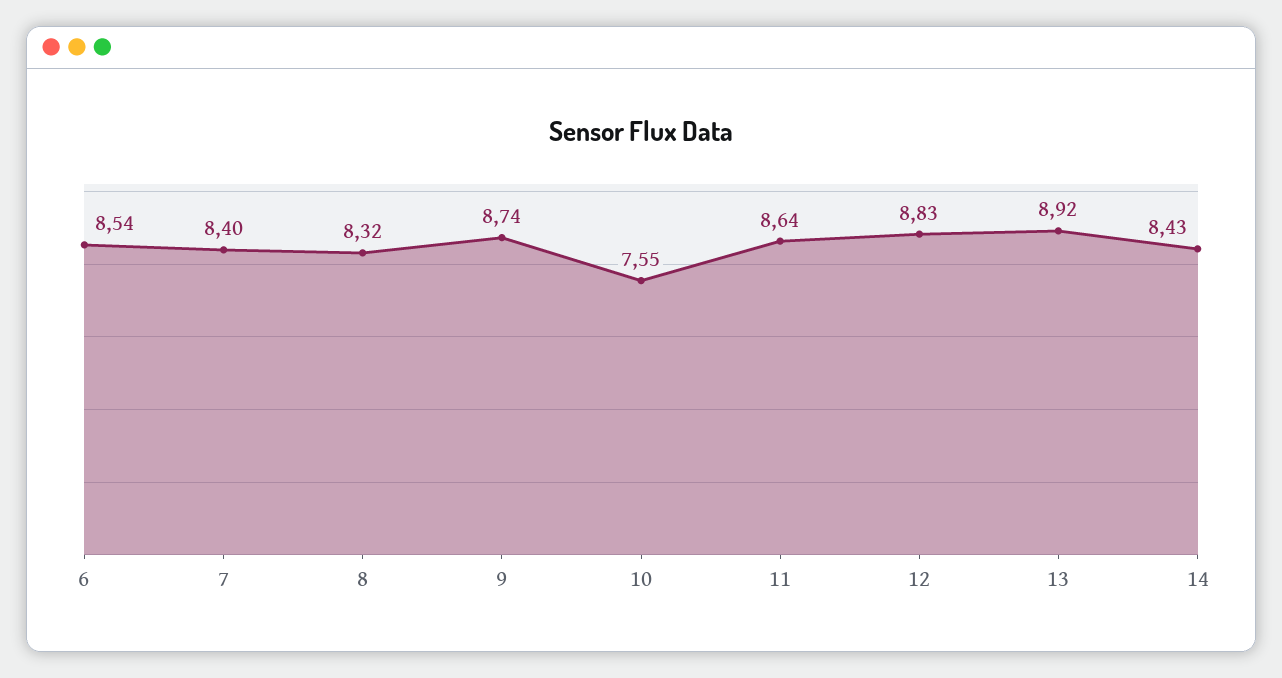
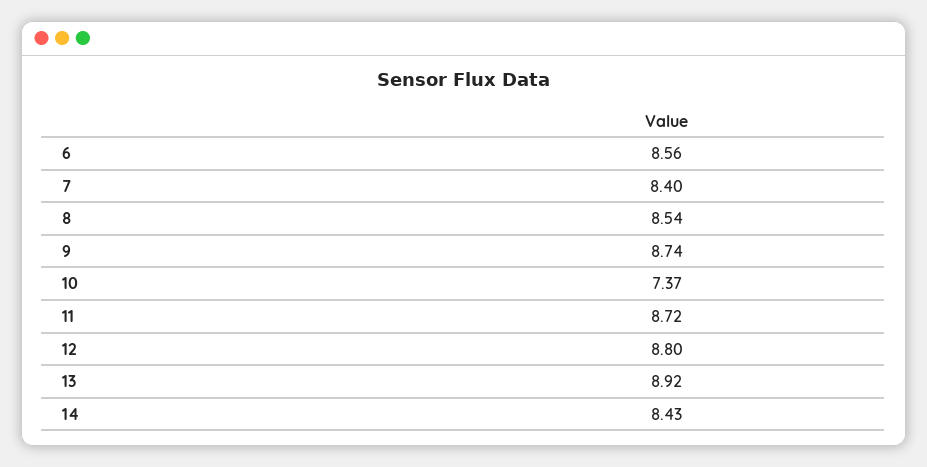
6: 8.54 -> 8.56
8: 8.32 -> 8.54
10: 7.55 -> 7.37
11: 8.64 -> 8.72
12: 8.83 -> 8.8

